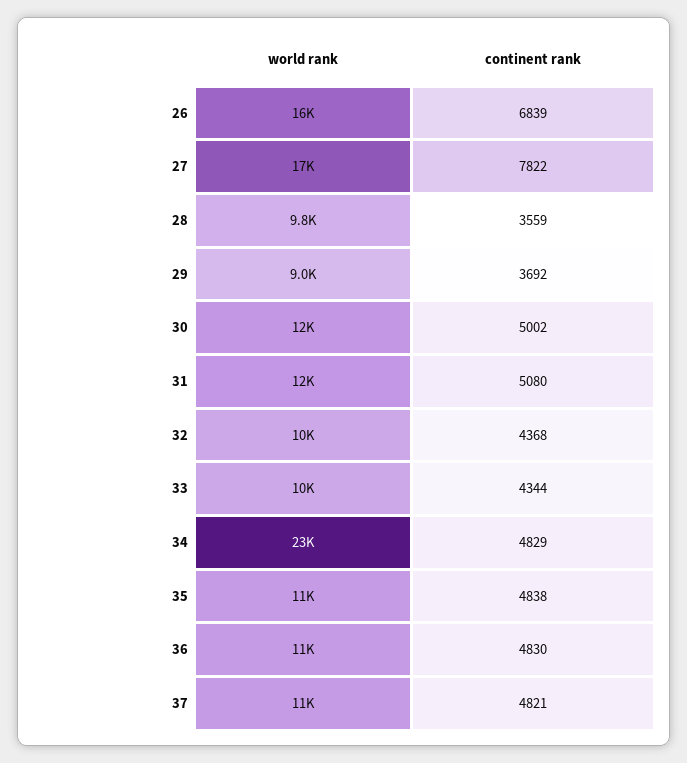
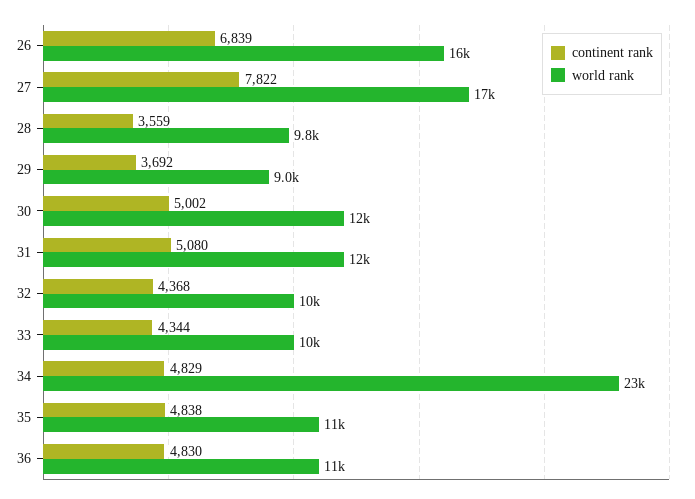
world rank, 37: 11000 -> none
continent rank, 37: 4821 -> none

